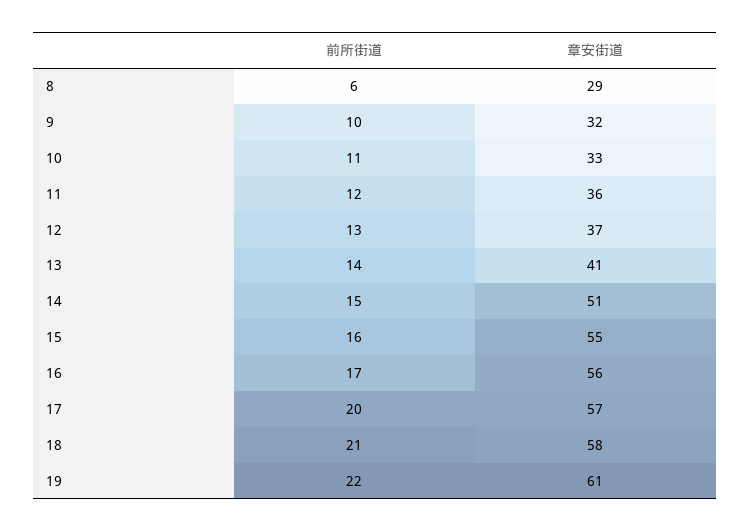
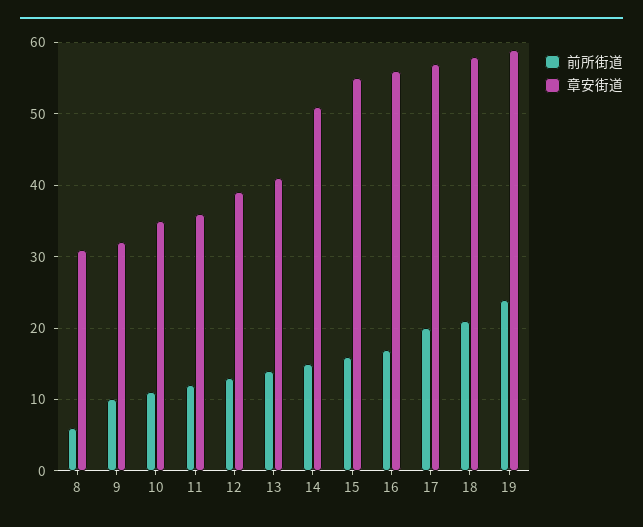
章安街道, 8: 29 -> 31
章安街道, 10: 33 -> 35
章安街道, 12: 37 -> 39
前所街道, 19: 22 -> 24
章安街道, 19: 61 -> 59

